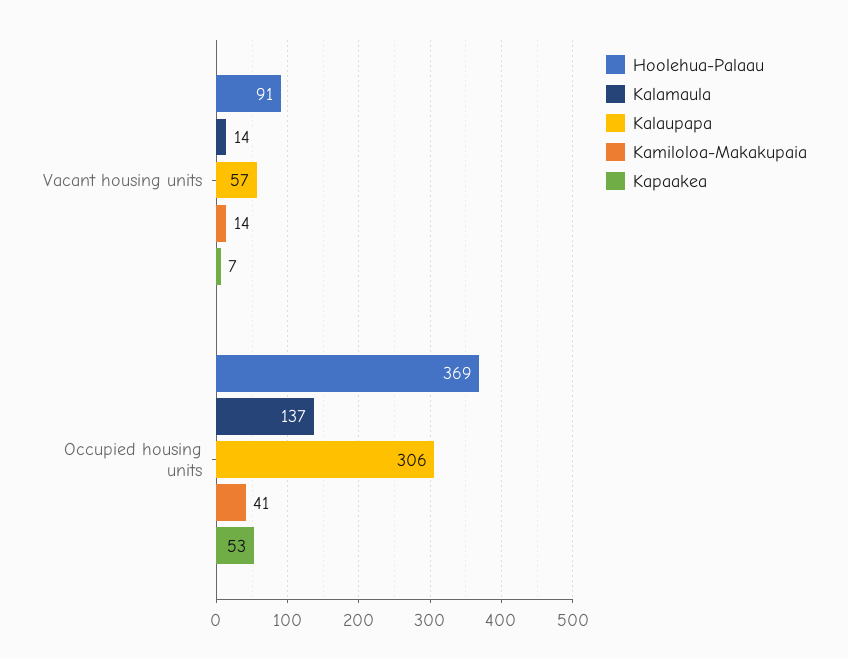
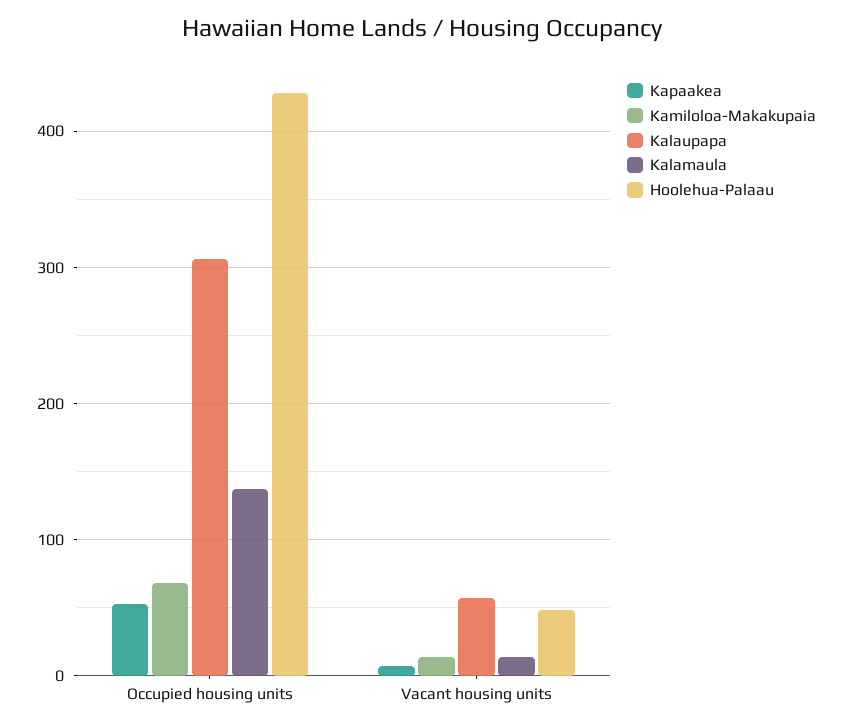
Hoolehua-Palaau, Vacant housing units: 91 -> 50
Hoolehua-Palaau, Occupied housing units: 369 -> 430
Kamiloloa-Makakupaia, Occupied housing units: 41 -> 70

